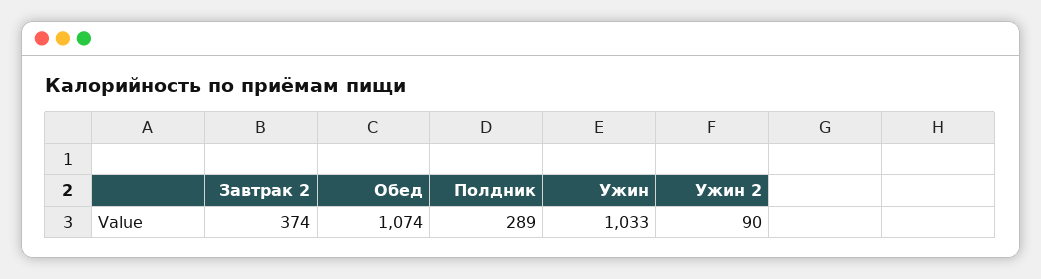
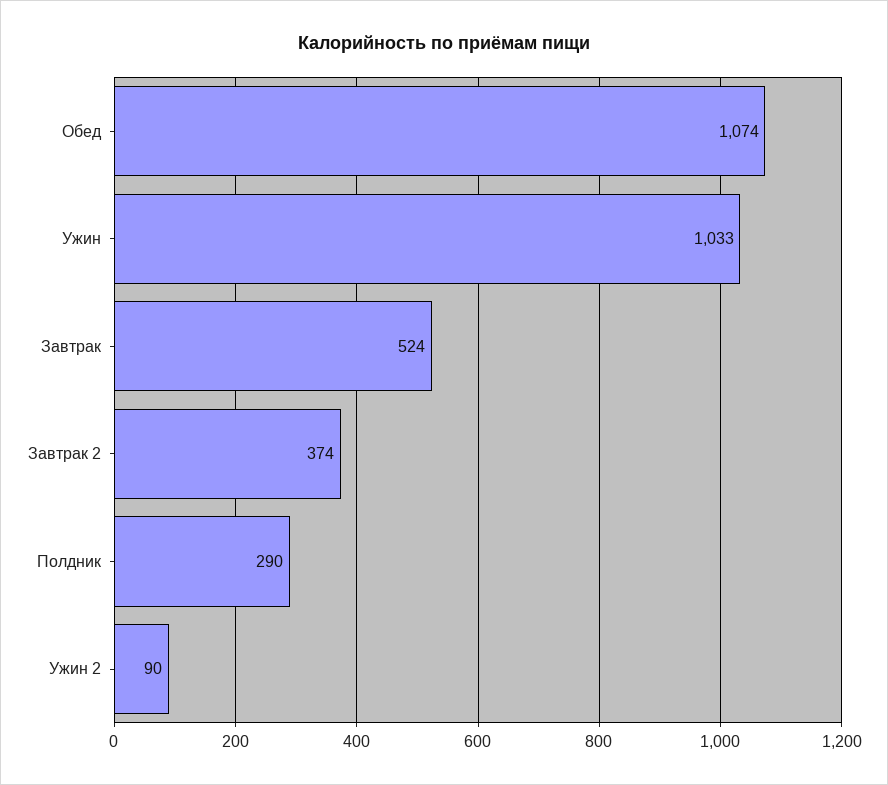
Полдник: 289 -> 290
Завтрак: none -> 524

